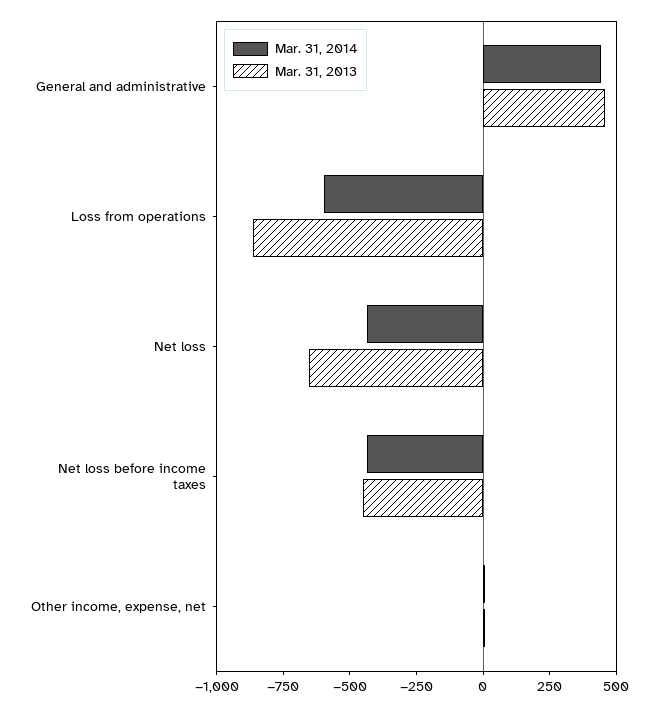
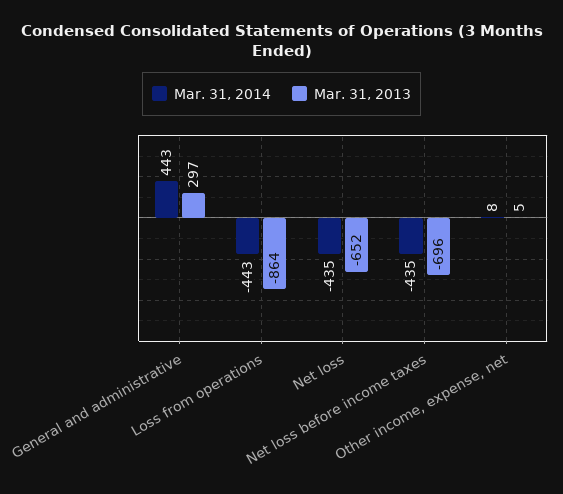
Mar. 31, 2013, General and administrative: 450 -> 297
Mar. 31, 2014, Loss from operations: -600 -> -443
Mar. 31, 2013, Net loss before income taxes: -450 -> -696

